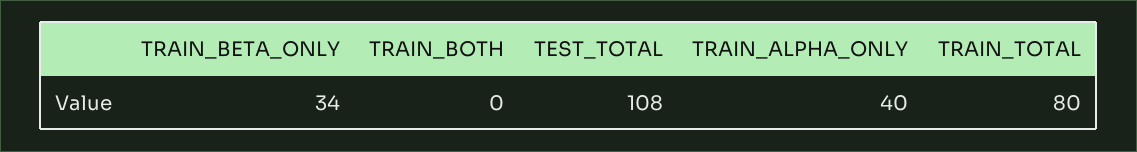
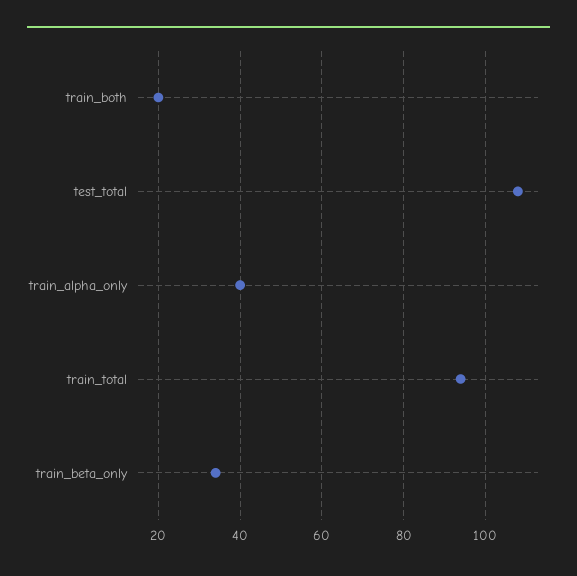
TRAIN_BOTH: 0 -> 20
TRAIN_TOTAL: 80 -> 95

